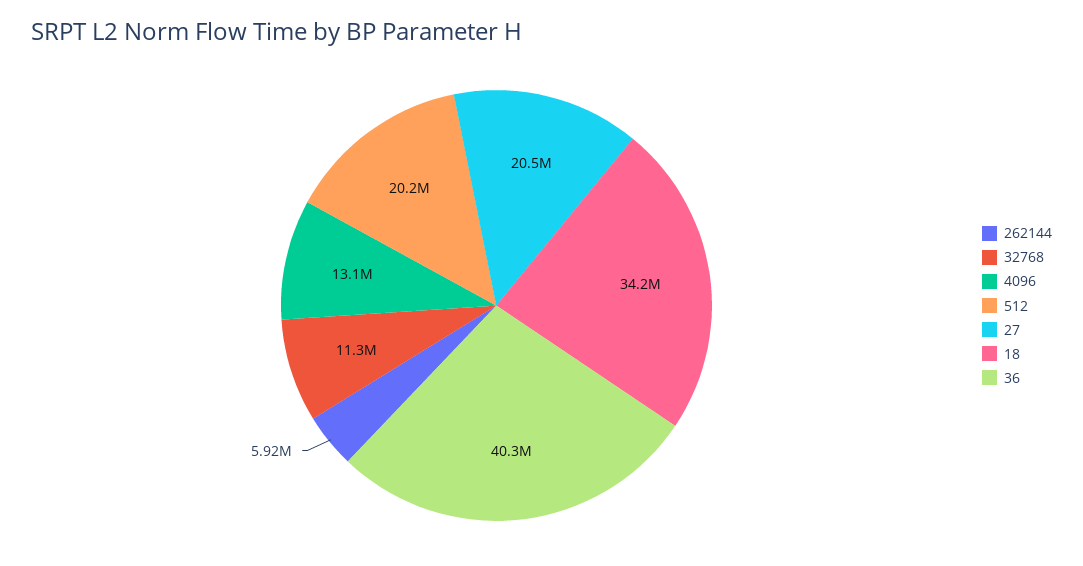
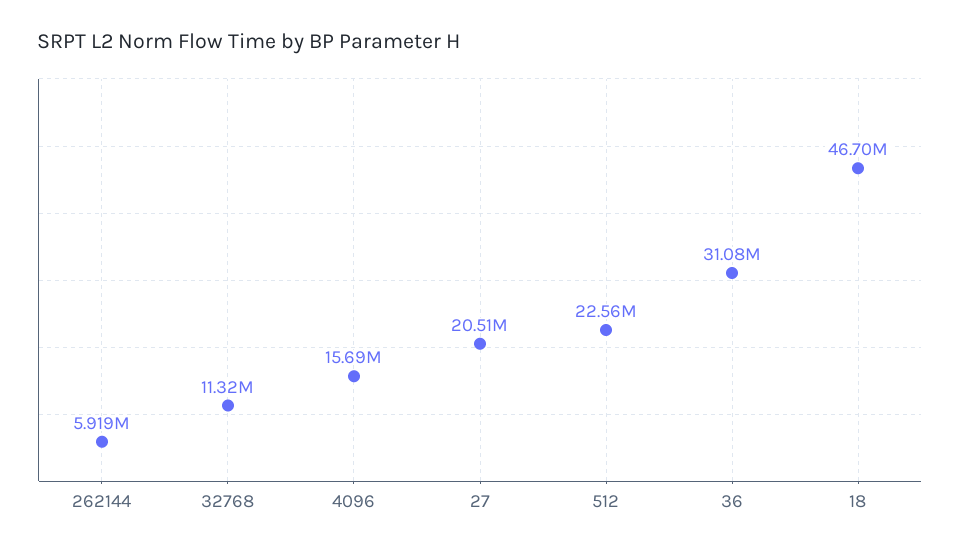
4096: 13100000 -> 15690000
512: 20200000 -> 22560000
18: 34200000 -> 46700000
36: 40300000 -> 31080000

